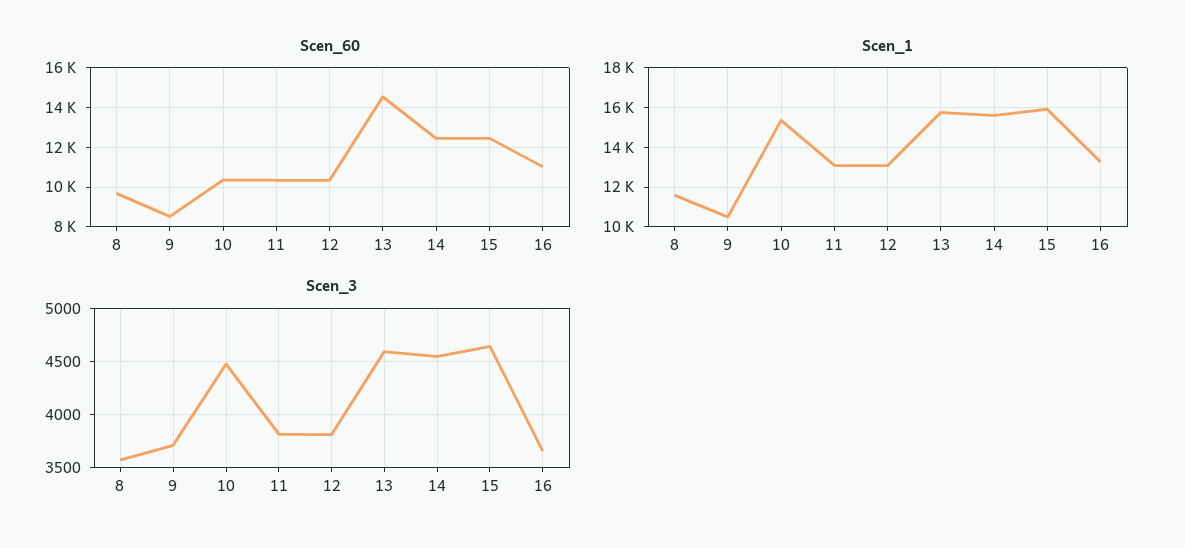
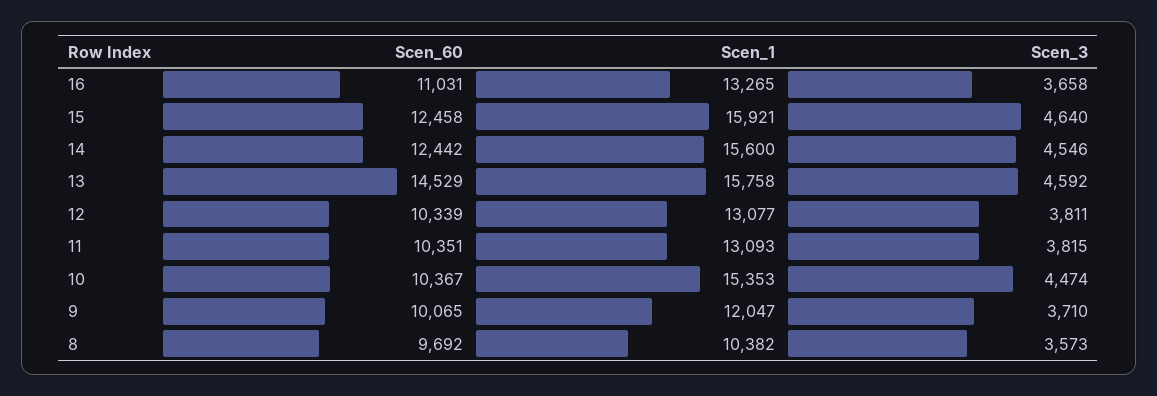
Scen_60, 9: 8500 -> 10065
Scen_1, 8: 11500 -> 10382
Scen_1, 9: 10500 -> 12047

